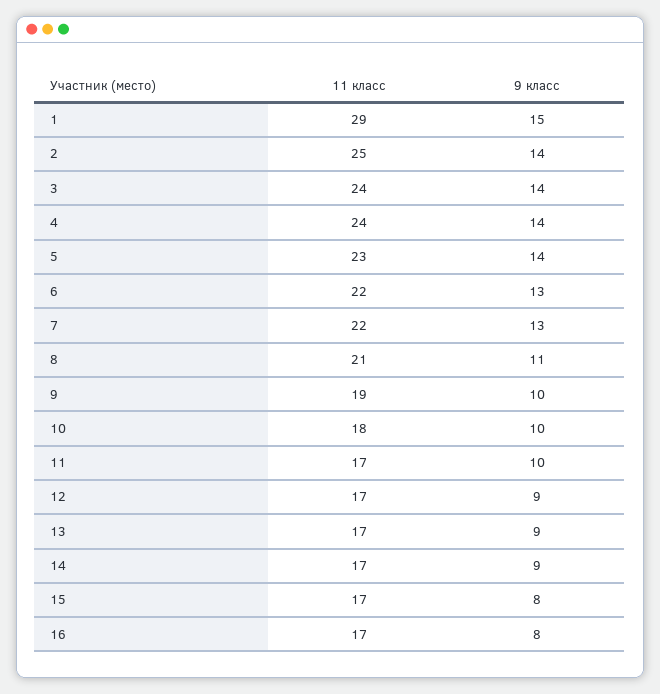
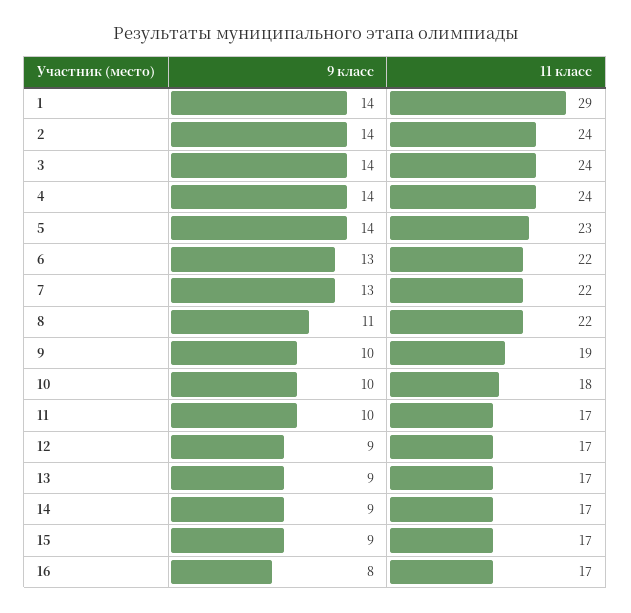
9 класс, 1: 15 -> 14
11 класс, 2: 25 -> 24
11 класс, 8: 21 -> 22
9 класс, 15: 8 -> 9

